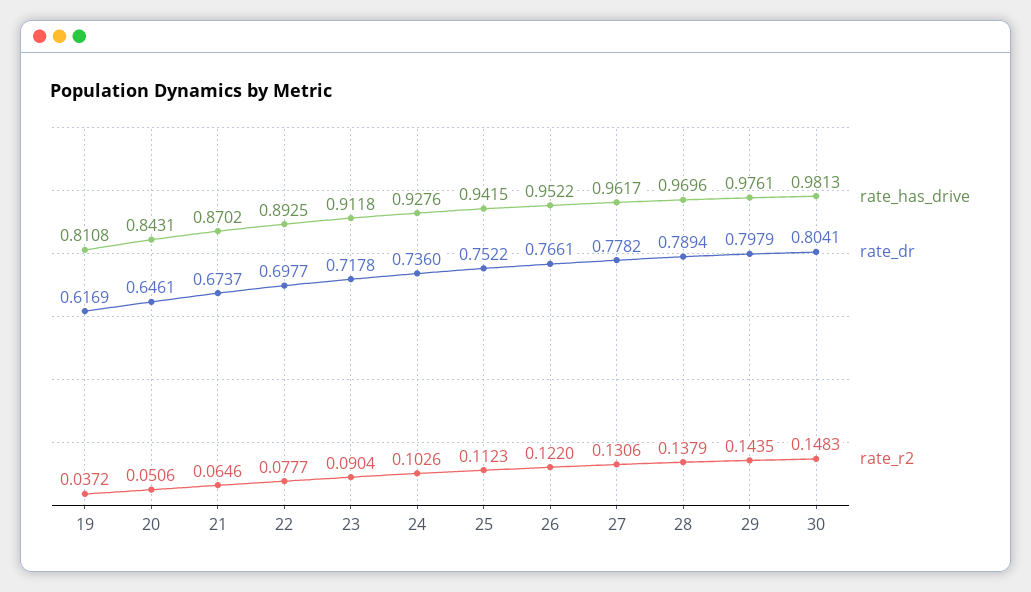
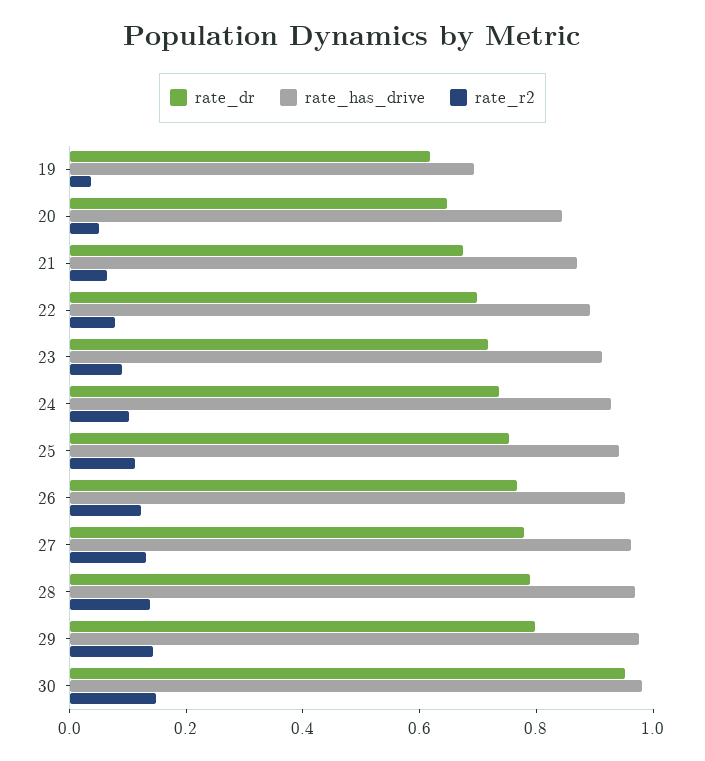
rate_has_drive, 19: 0.8108 -> 0.7
rate_dr, 30: 0.8041 -> 0.95

